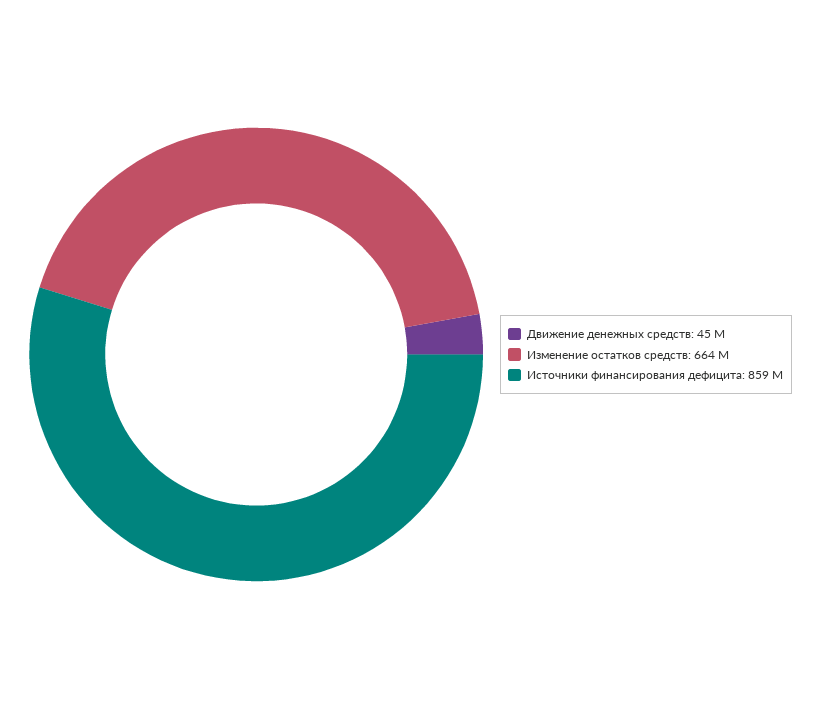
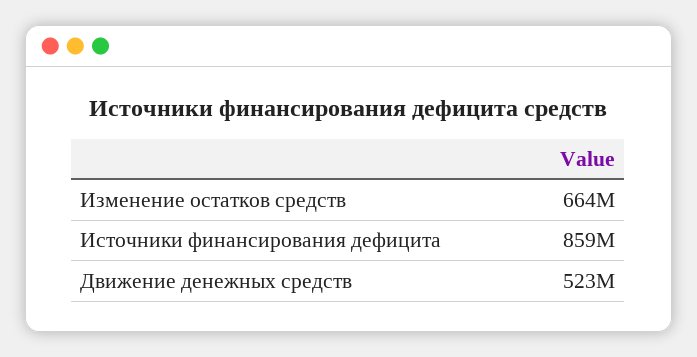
Движение денежных средств: 45000000 -> 523000000

